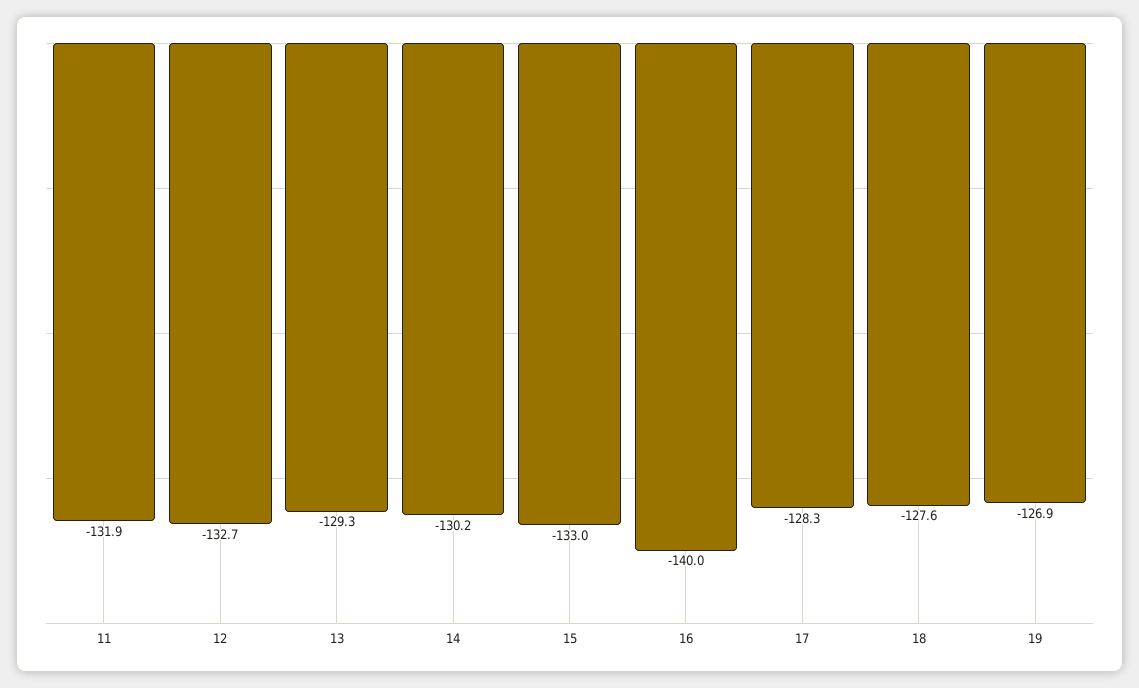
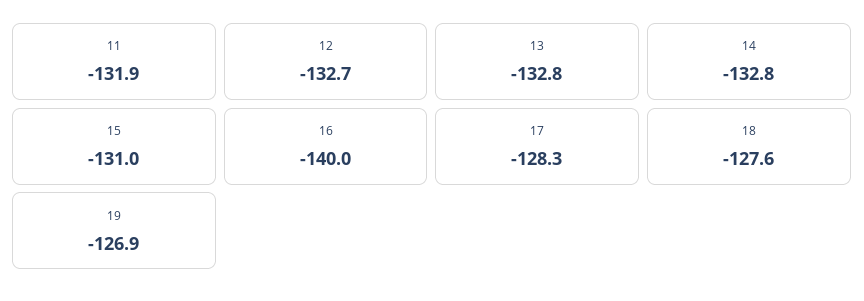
13: -129.3 -> -132.8
14: -130.2 -> -132.8
15: -133 -> -131

